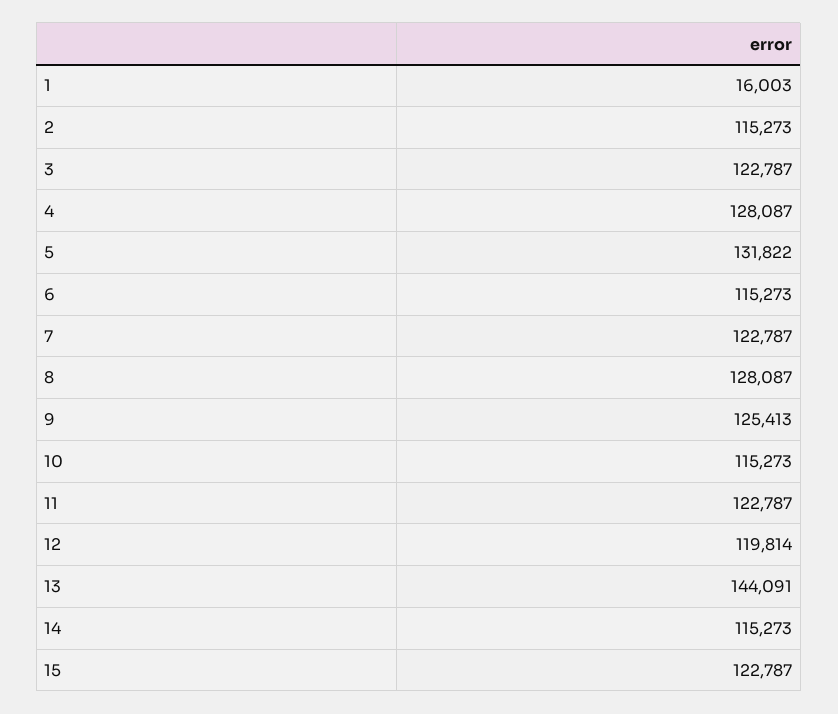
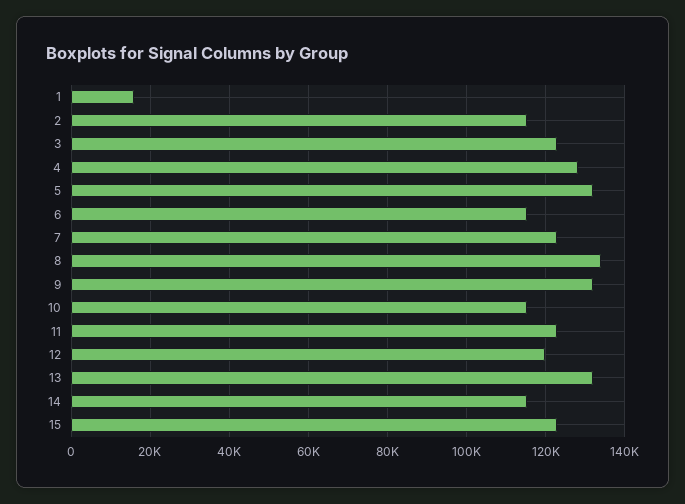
8: 128087 -> 134000
9: 125413 -> 132000
13: 144091 -> 132000

